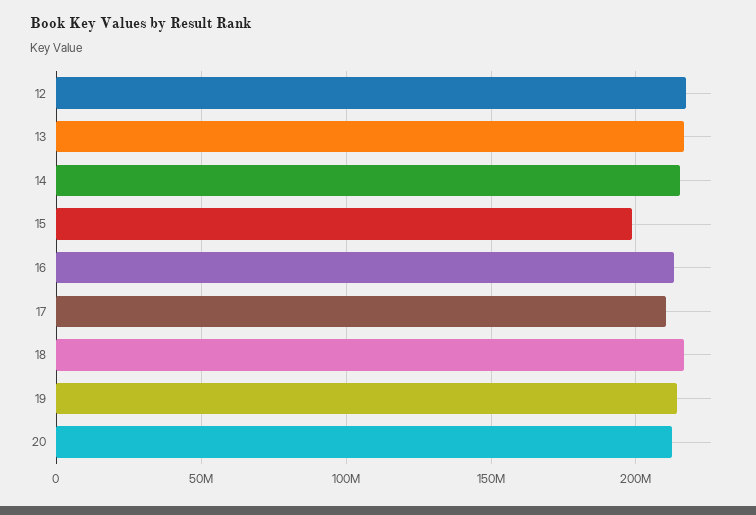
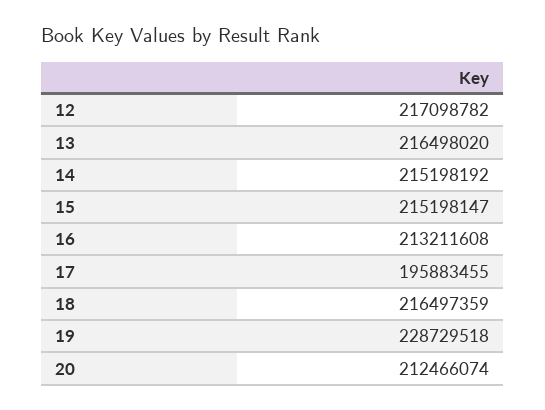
15: 200000000 -> 215198147
17: 210000000 -> 195883455
19: 215000000 -> 228729518

